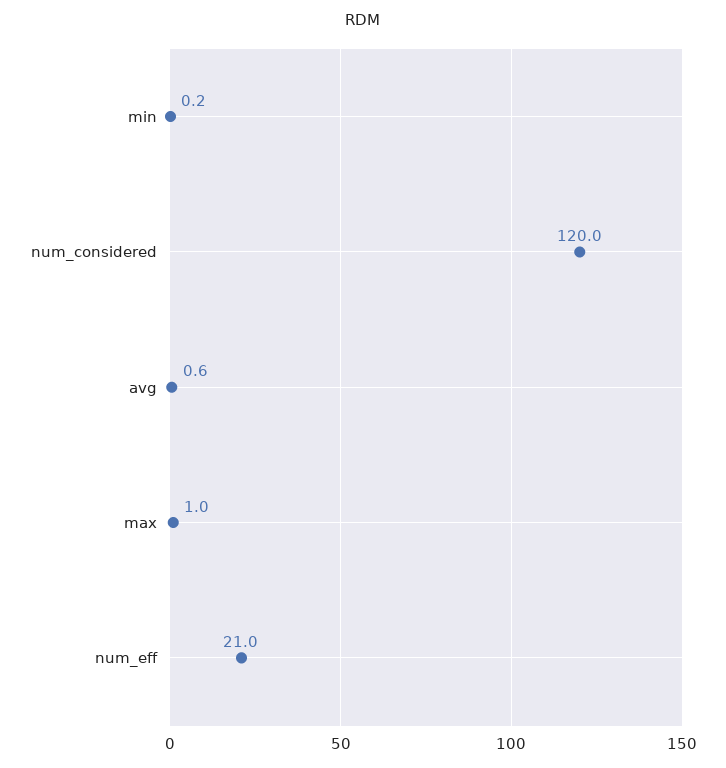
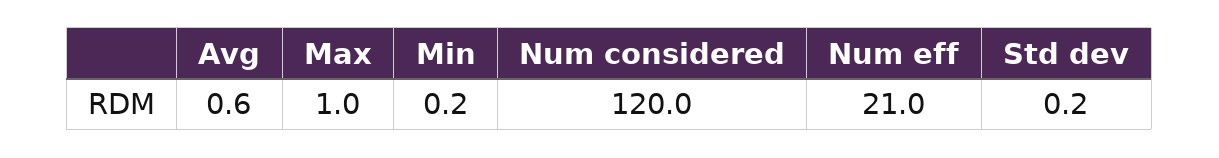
Std dev: none -> 0.2

